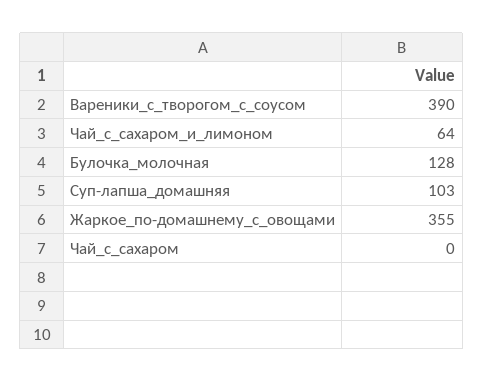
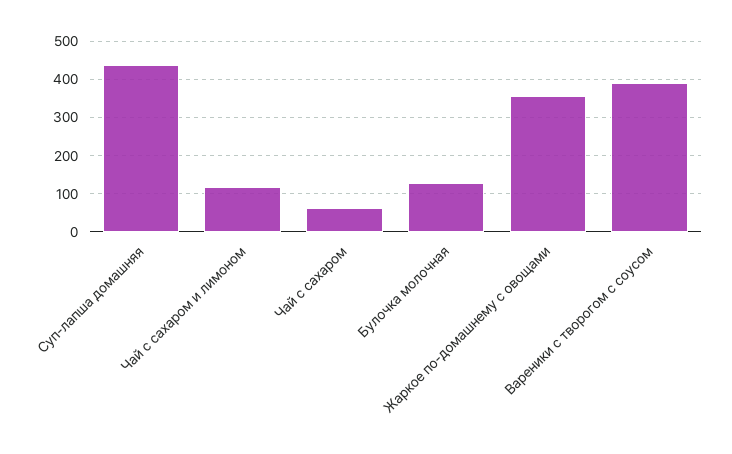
Чай_с_сахаром_и_лимоном: 64 -> 120
Суп-лапша_домашняя: 103 -> 440
Чай_с_сахаром: 0 -> 60

